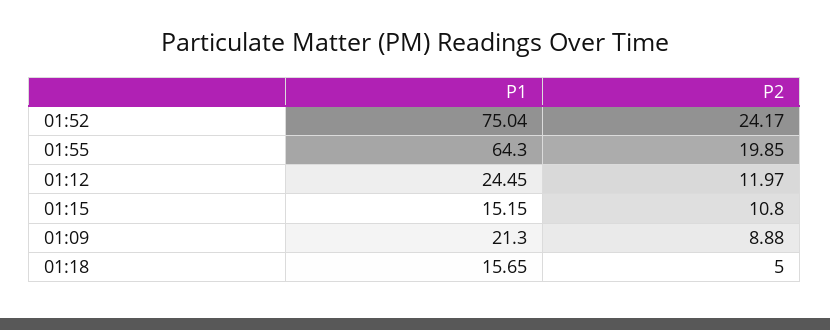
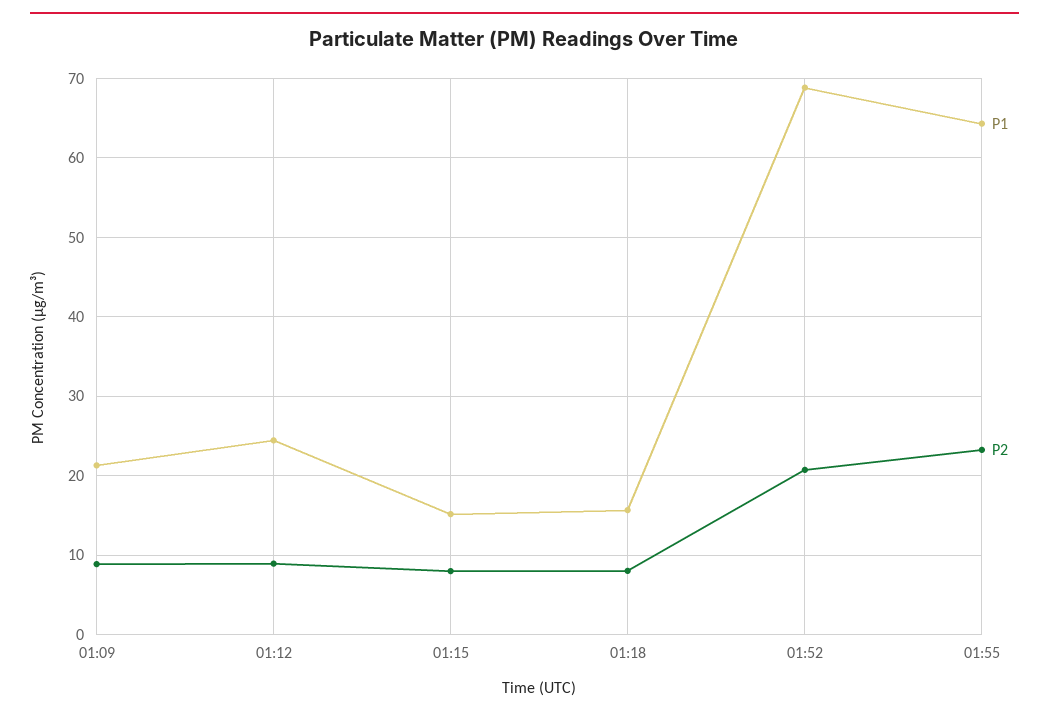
P1, 01:52: 75.04 -> 69
P2, 01:52: 24.17 -> 21
P2, 01:55: 19.85 -> 23
P2, 01:12: 11.97 -> 9
P2, 01:15: 10.8 -> 8
P2, 01:18: 5 -> 8

